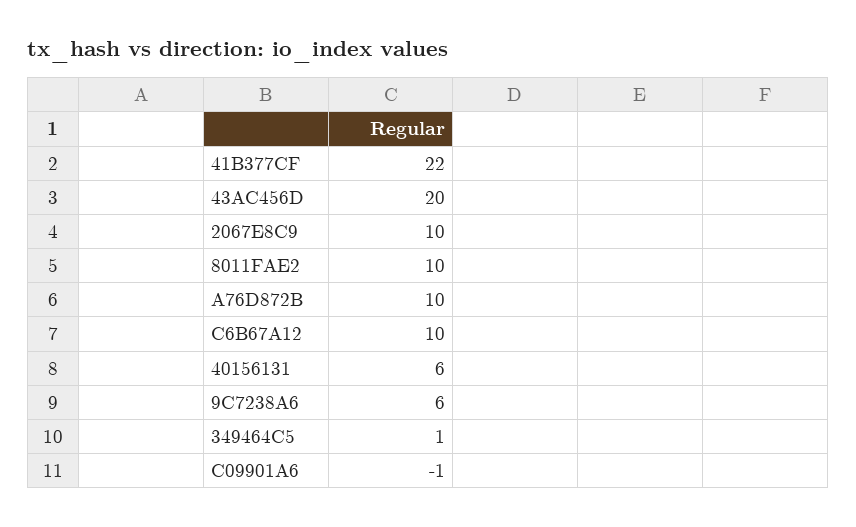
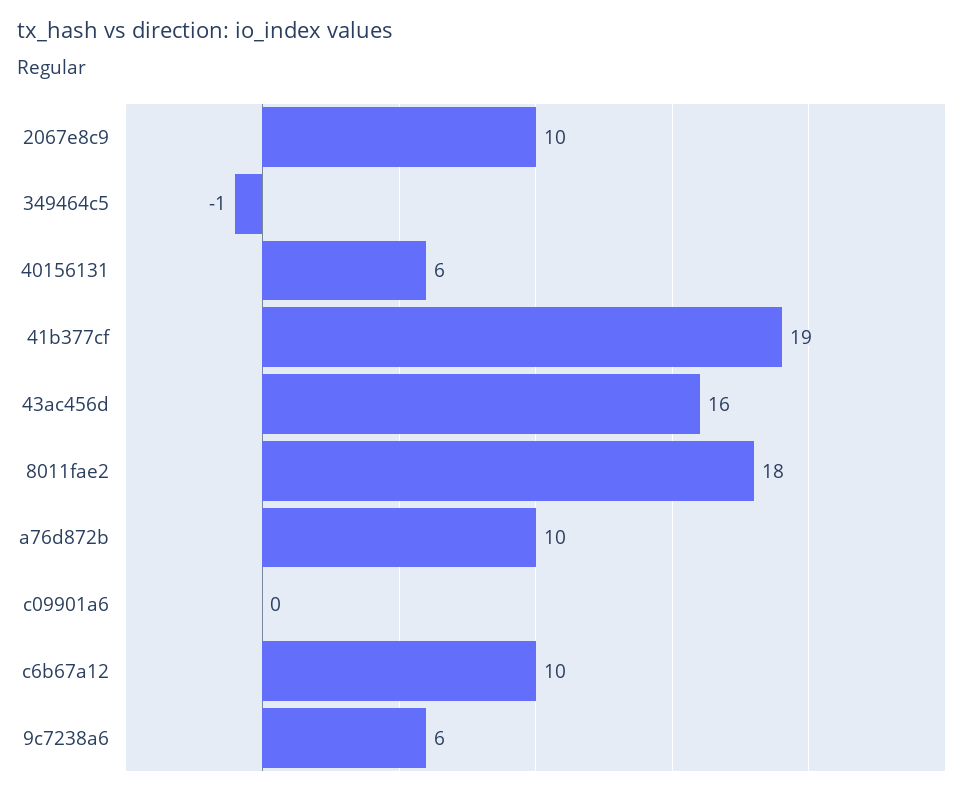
41B377CF: 22 -> 19
43AC456D: 20 -> 16
8011FAE2: 10 -> 18
349464C5: 1 -> -1
C09901A6: -1 -> 0

